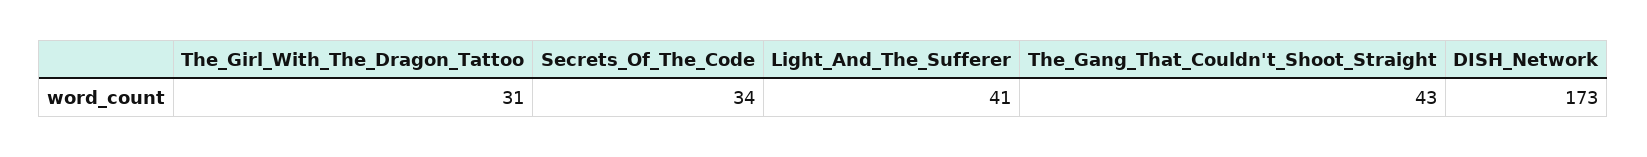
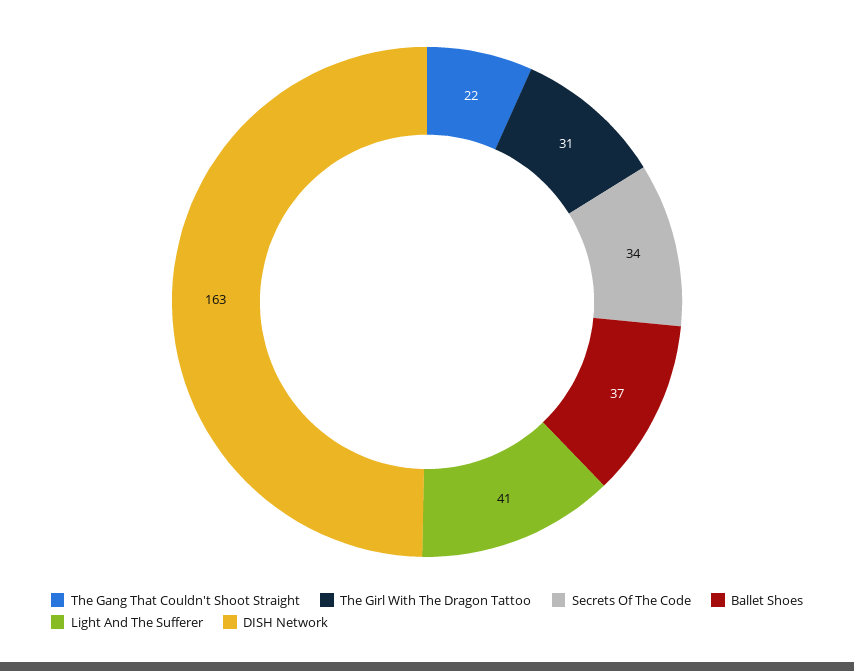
The_Gang_That_Couldn't_Shoot_Straight: 43 -> 22
DISH_Network: 173 -> 163
Ballet Shoes: none -> 37

